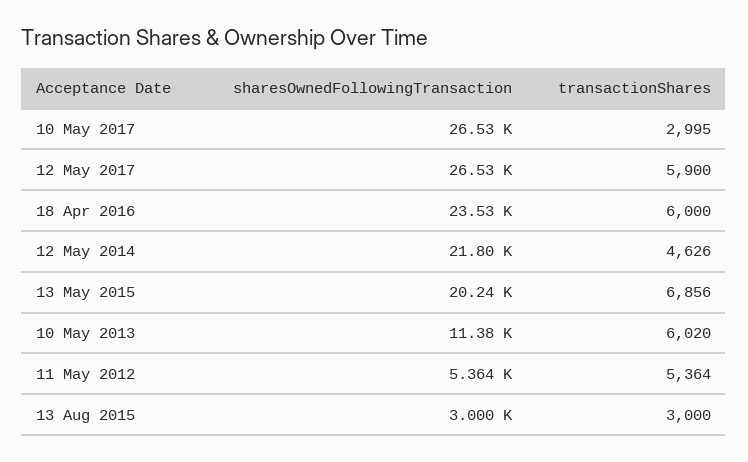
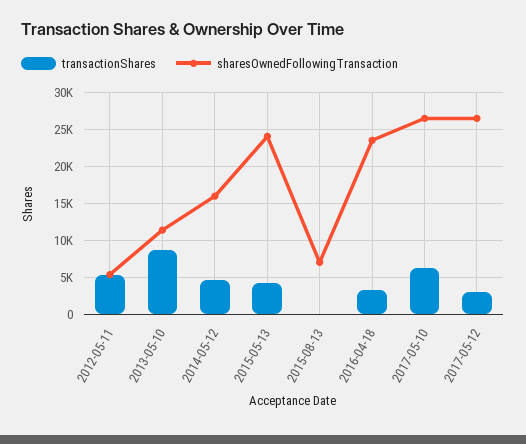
transactionShares, 10 May 2017: 2995 -> 6000
transactionShares, 12 May 2017: 5900 -> 3000
transactionShares, 18 Apr 2016: 6000 -> 3000
sharesOwnedFollowingTransaction, 12 May 2014: 21800 -> 16000
sharesOwnedFollowingTransaction, 13 May 2015: 20240 -> 24000
transactionShares, 13 May 2015: 6856 -> 4000
transactionShares, 10 May 2013: 6020 -> 9000
sharesOwnedFollowingTransaction, 13 Aug 2015: 3000 -> 7000
transactionShares, 13 Aug 2015: 3000 -> 0

